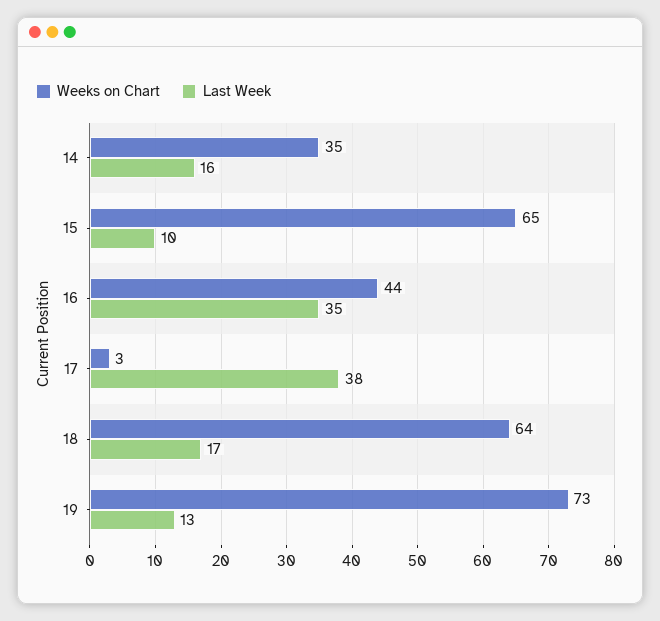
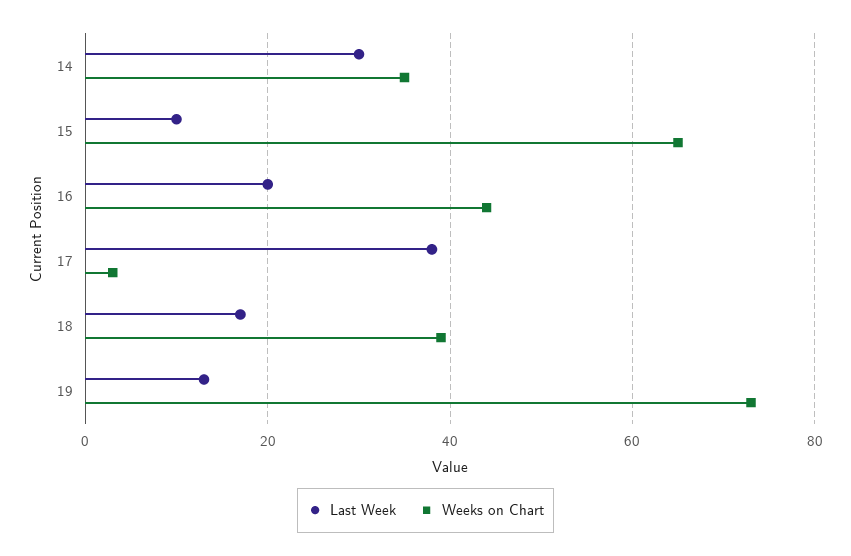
Last Week, 14: 16 -> 30
Last Week, 16: 35 -> 20
Weeks on Chart, 18: 64 -> 40

